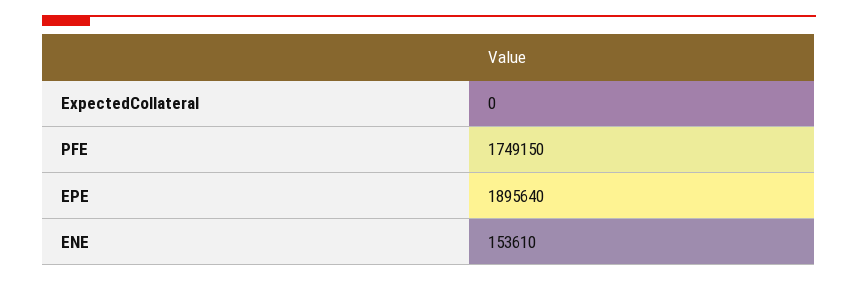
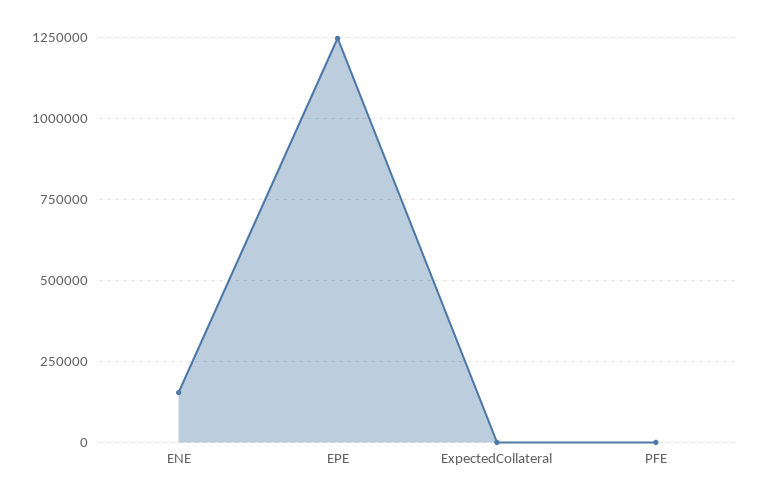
PFE: 1749150 -> 0
EPE: 1895640 -> 1250000

